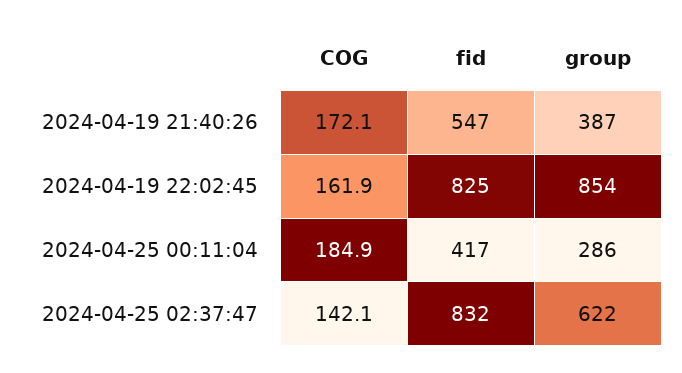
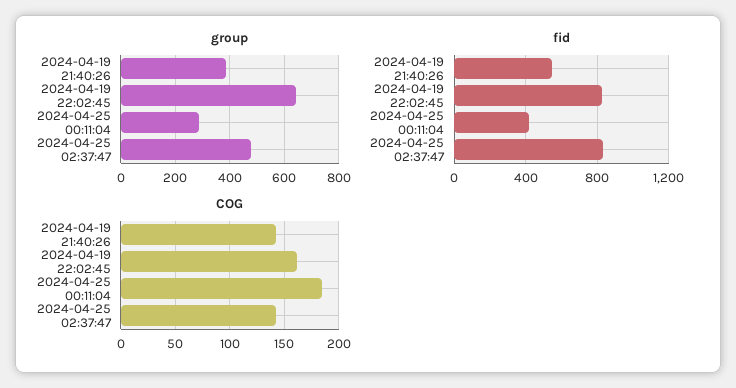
COG, 2024-04-19 21:40:26: 172.1 -> 140
group, 2024-04-19 22:02:45: 854 -> 650
group, 2024-04-25 02:37:47: 622 -> 475

